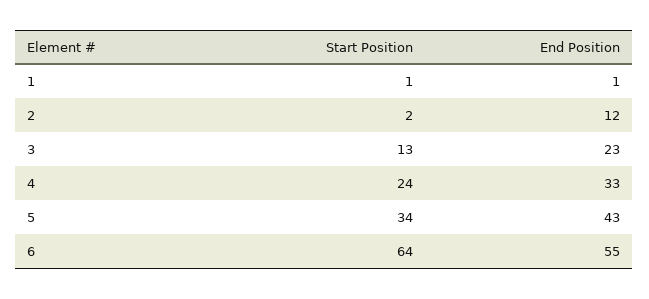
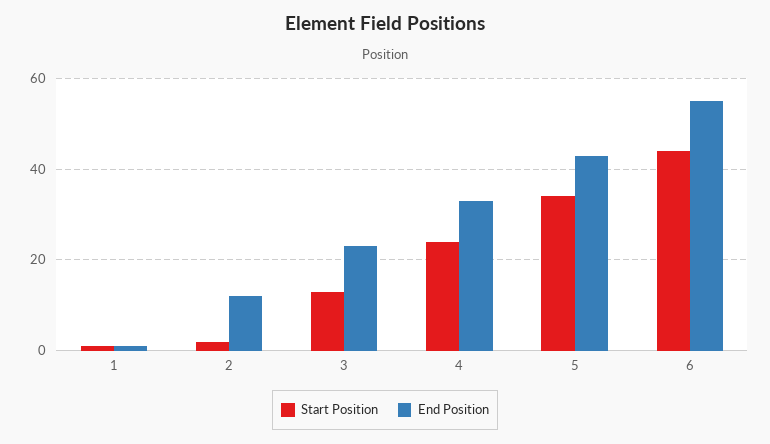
Start Position, 6: 64 -> 45

